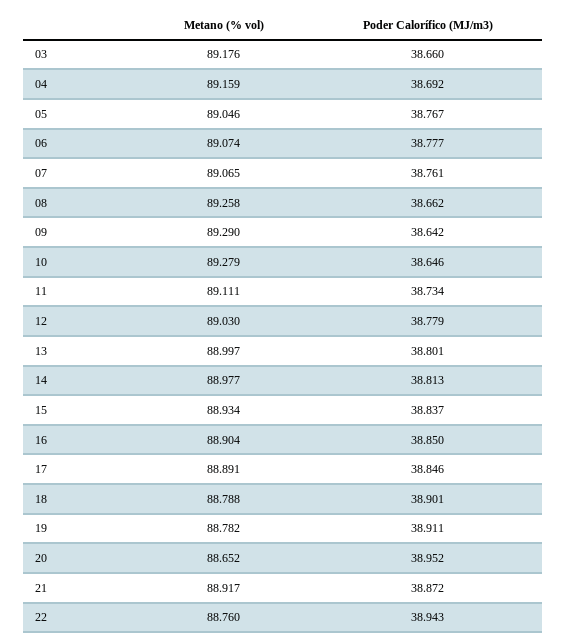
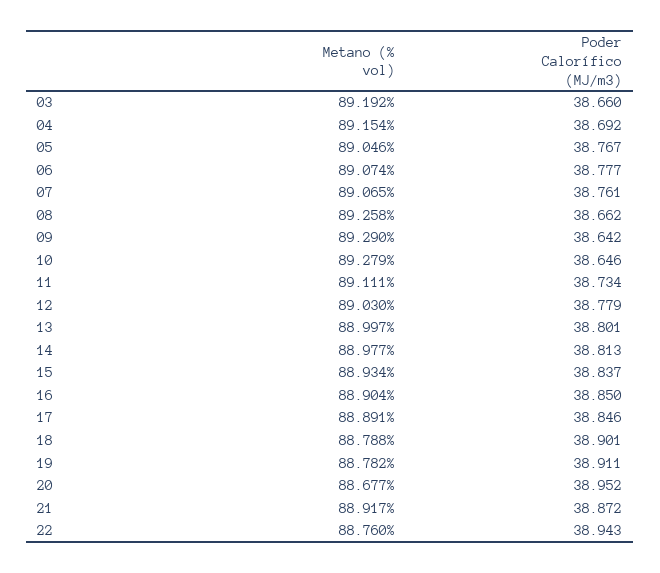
Metano (% vol), 03: 89.176 -> 89.192
Metano (% vol), 04: 89.159 -> 89.154
Metano (% vol), 20: 88.652 -> 88.677

